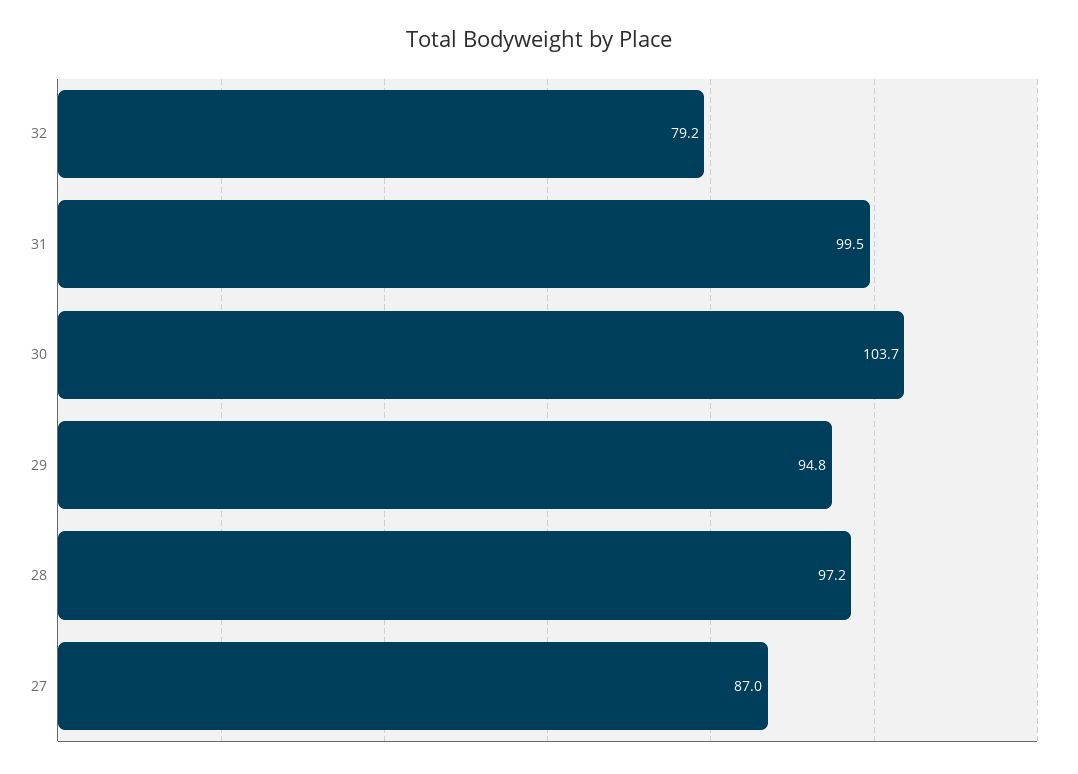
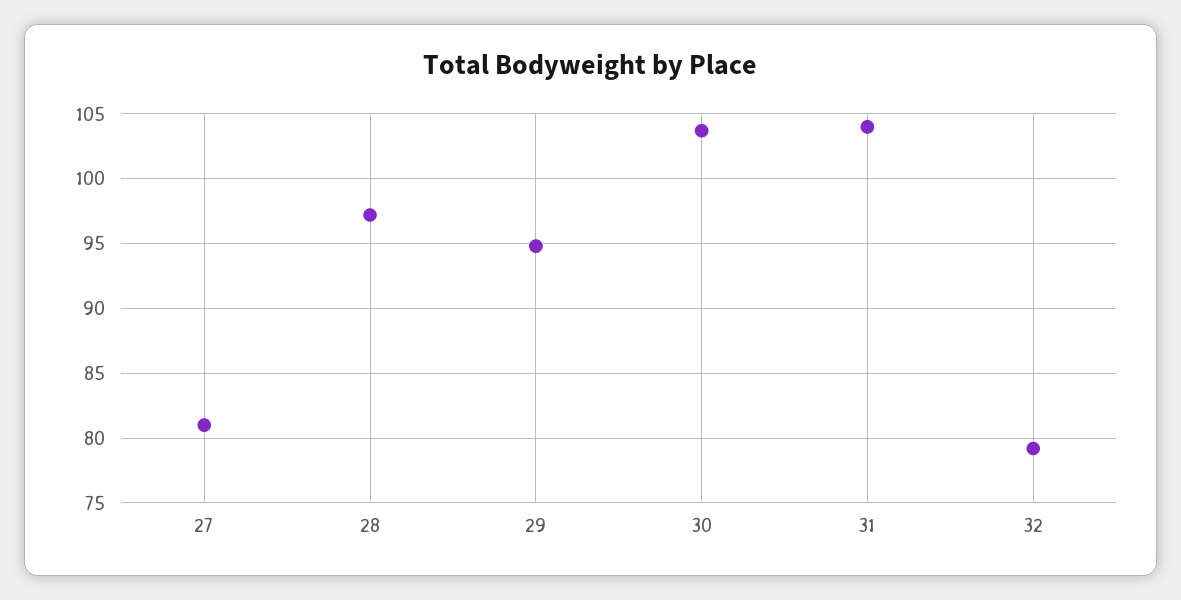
31: 99.5 -> 104
27: 87 -> 81

